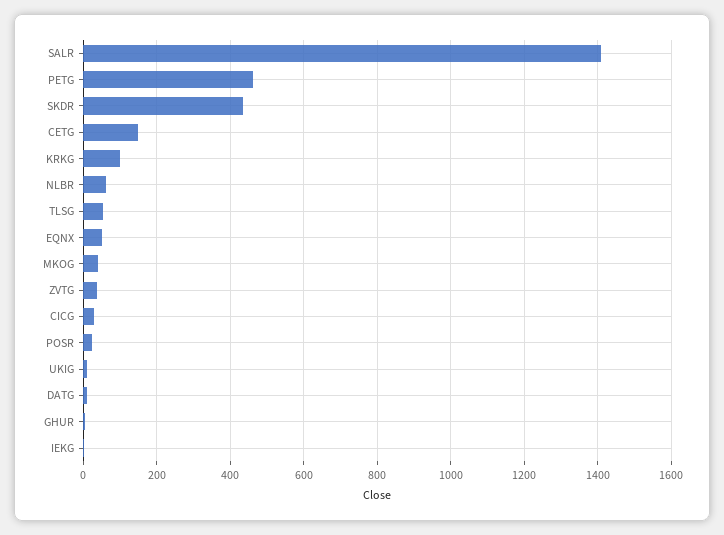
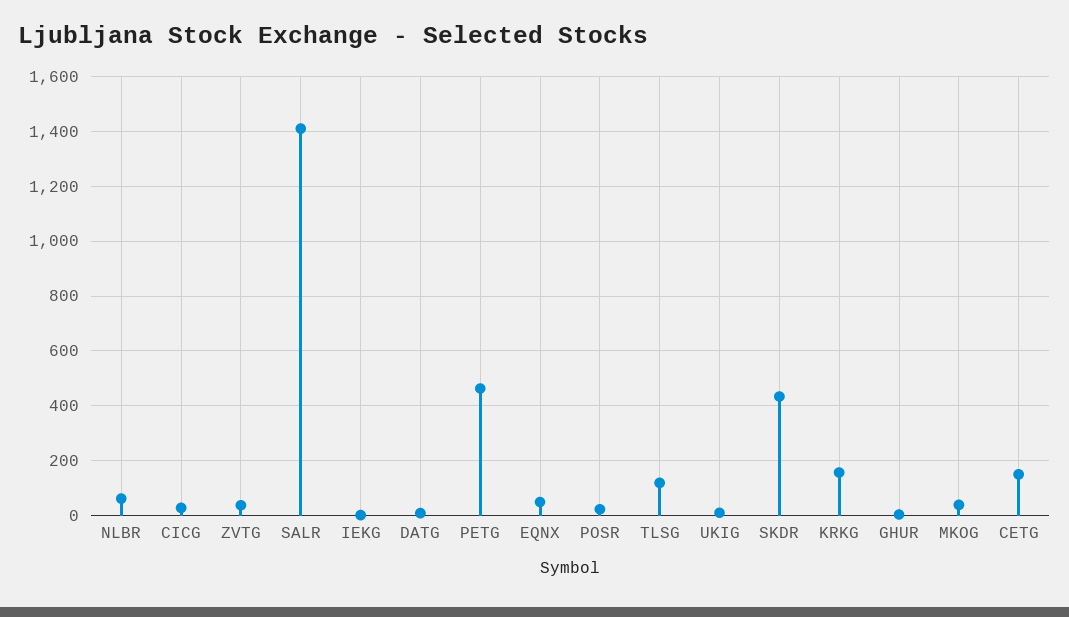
KRKG: 100 -> 150
TLSG: 60 -> 125

